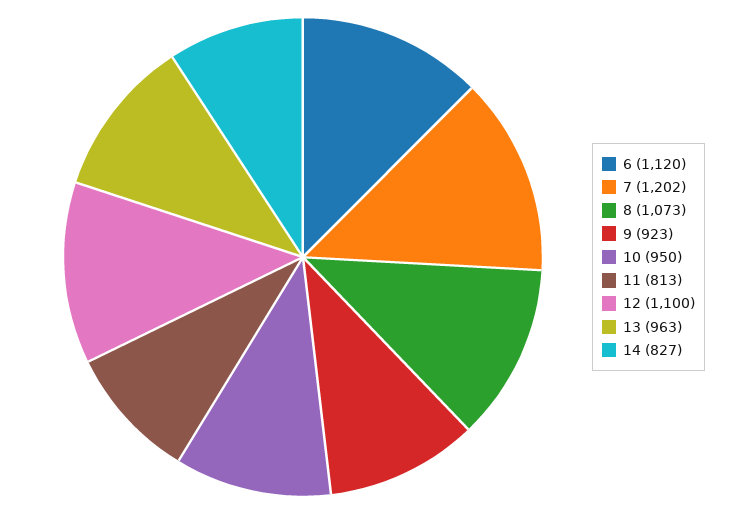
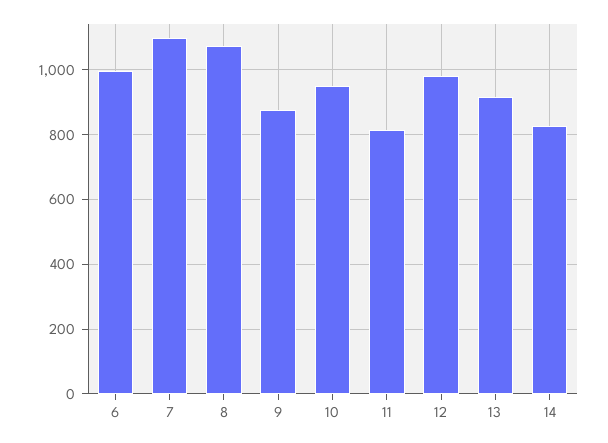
6: 1120 -> 1000
7: 1202 -> 1100
9: 923 -> 880
12: 1100 -> 980
13: 963 -> 920

